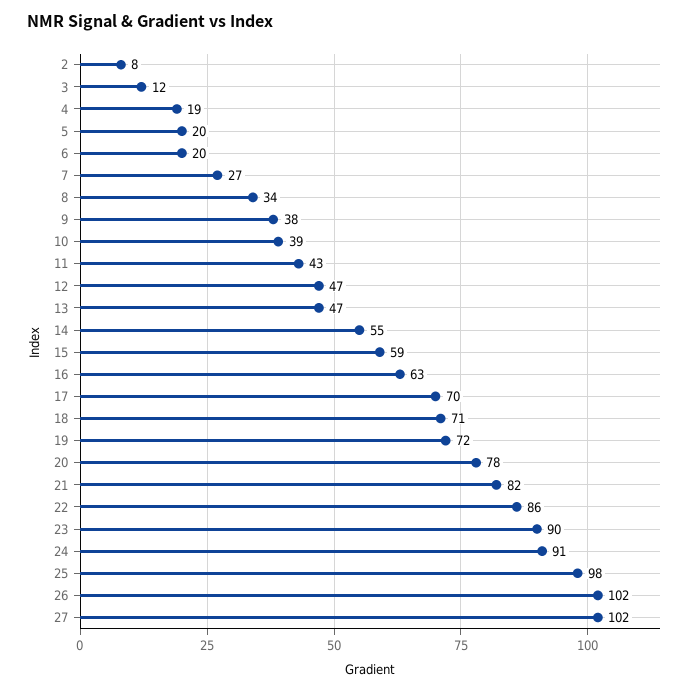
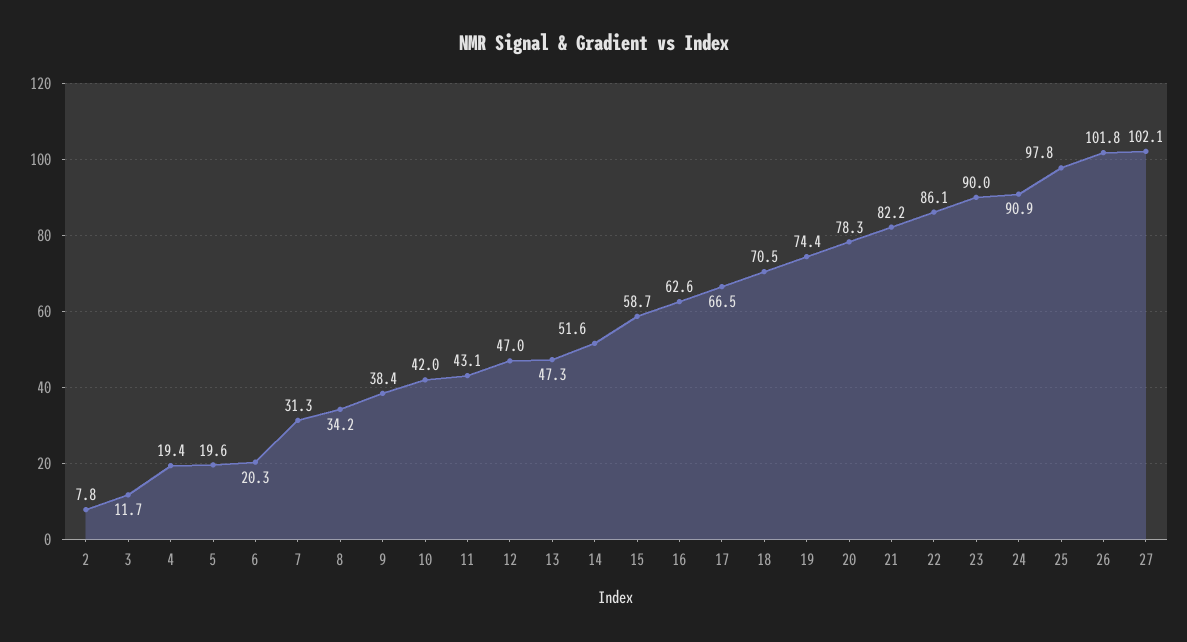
7: 27 -> 31.3
10: 39 -> 42
14: 55 -> 51.6
17: 70 -> 66.5
19: 72 -> 74.4

